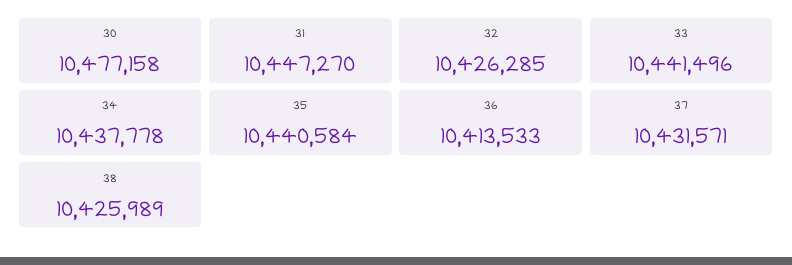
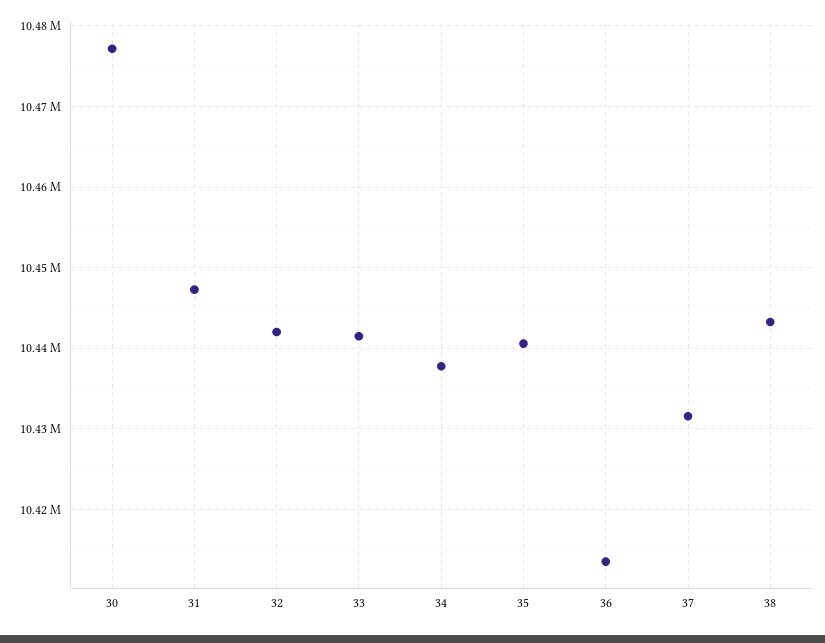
32: 10426285 -> 10442000
38: 10425989 -> 10443000

